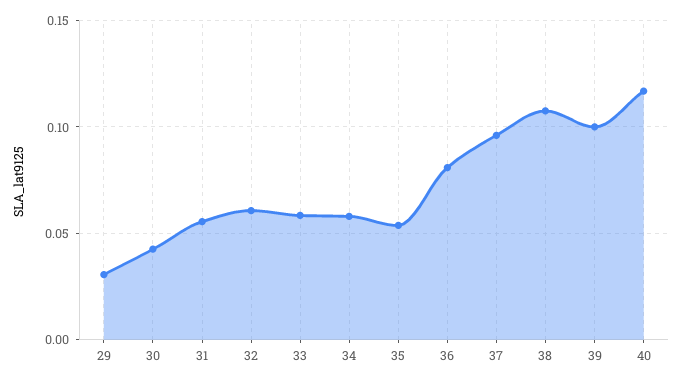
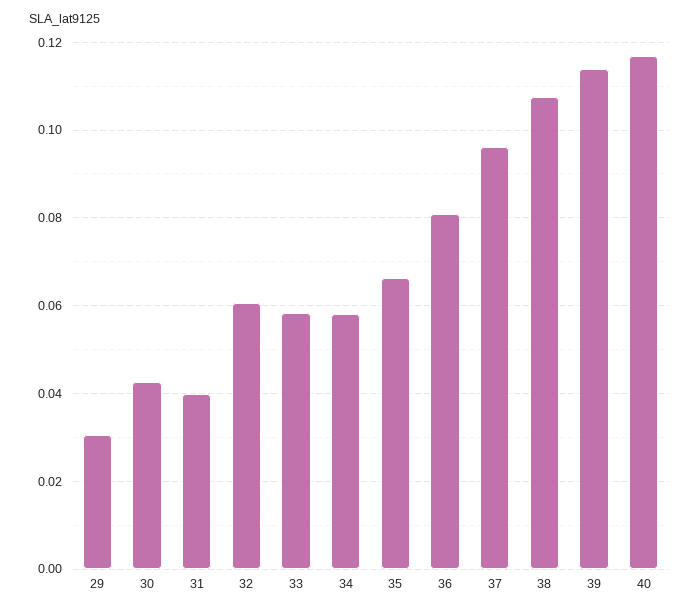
31: 0.055 -> 0.04
35: 0.055 -> 0.066
39: 0.1 -> 0.114

